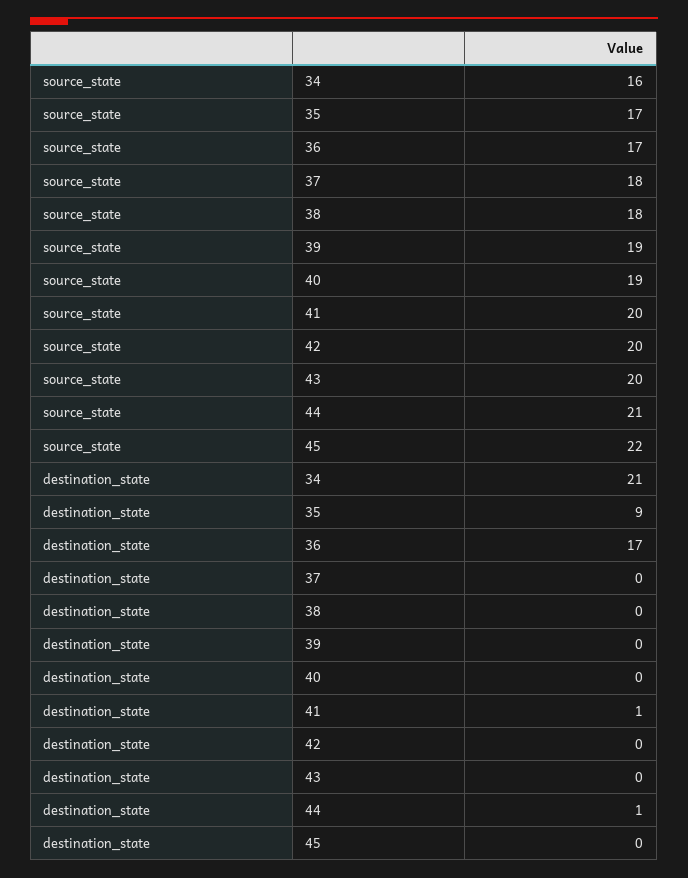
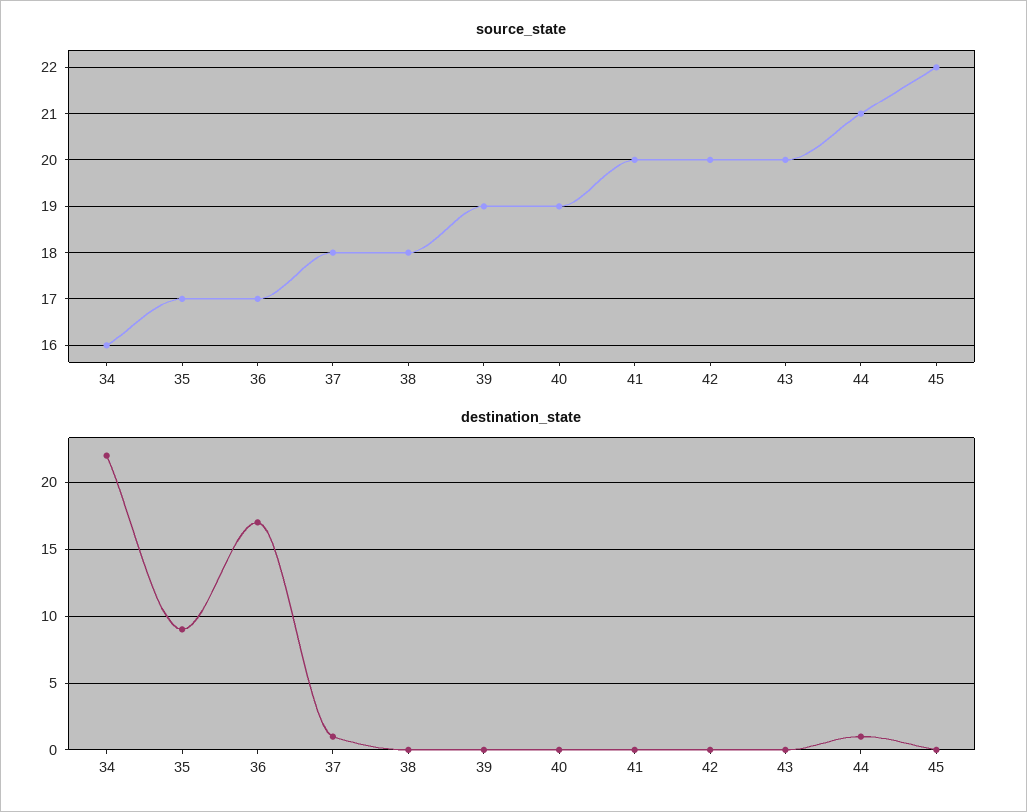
destination_state, 34: 21 -> 22
destination_state, 37: 0 -> 1
destination_state, 41: 1 -> 0

